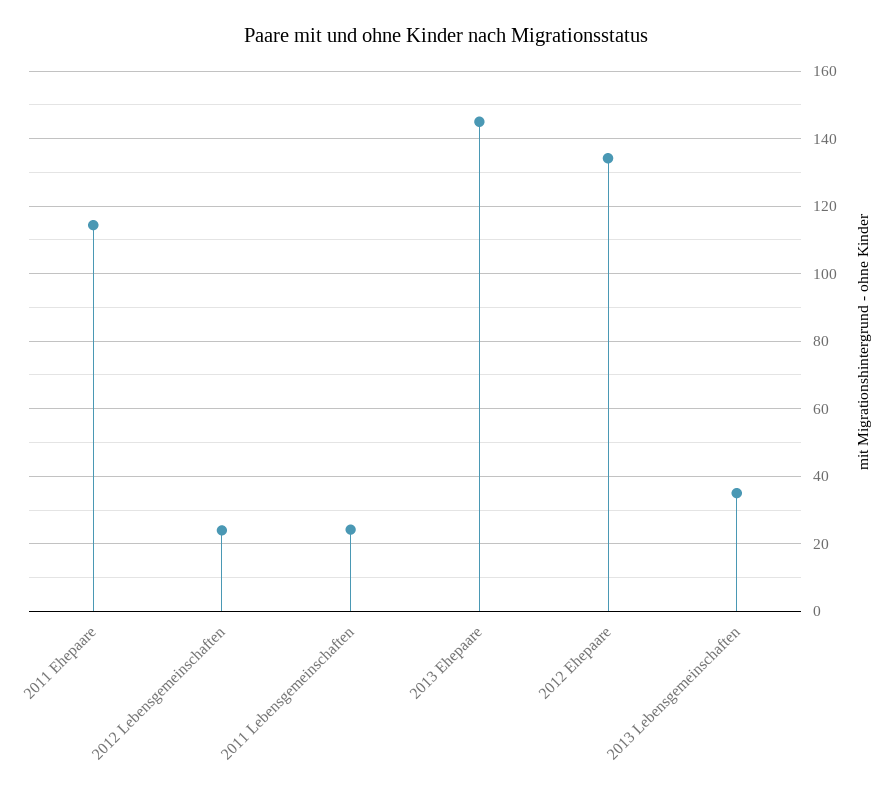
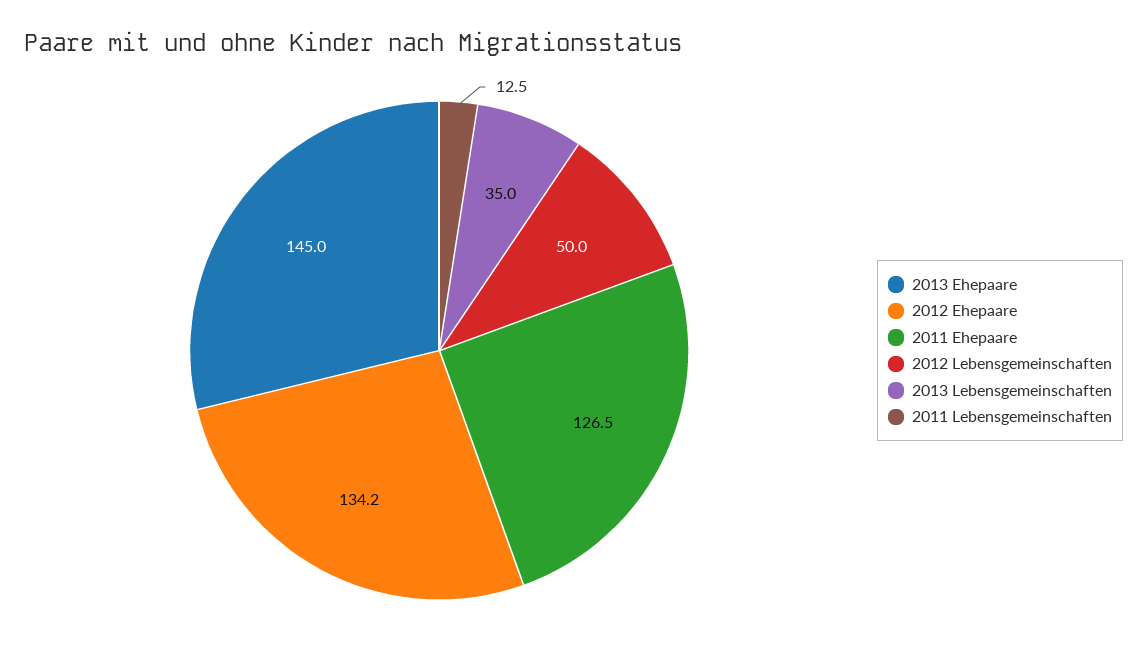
2011 Ehepaare: 114 -> 126.5
2012 Lebensgemeinschaften: 24 -> 50
2011 Lebensgemeinschaften: 24 -> 12.5

